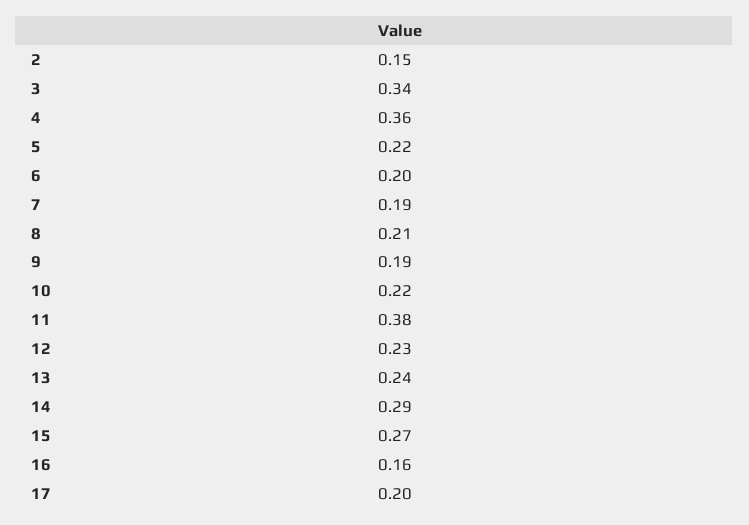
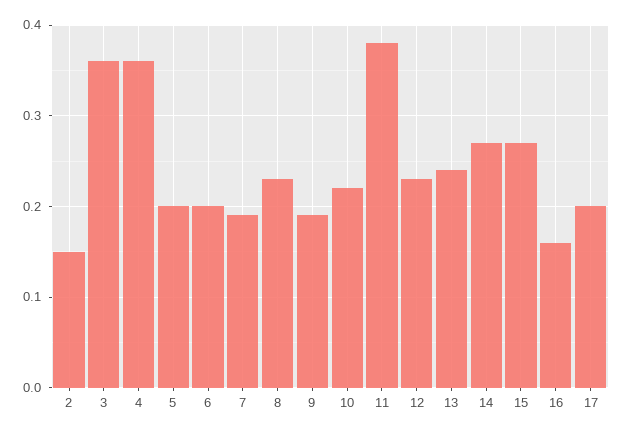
3: 0.34 -> 0.36
5: 0.22 -> 0.2
8: 0.21 -> 0.23
14: 0.29 -> 0.27

